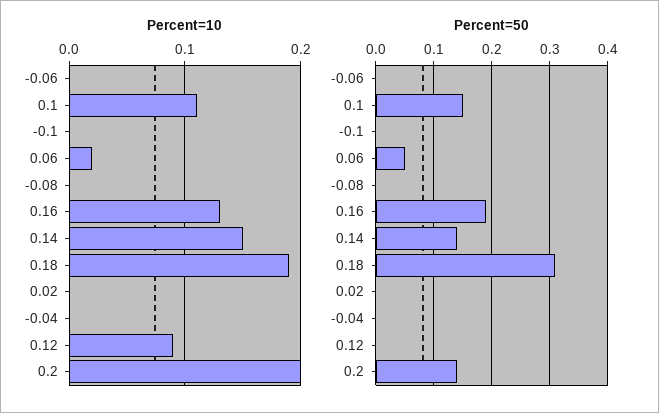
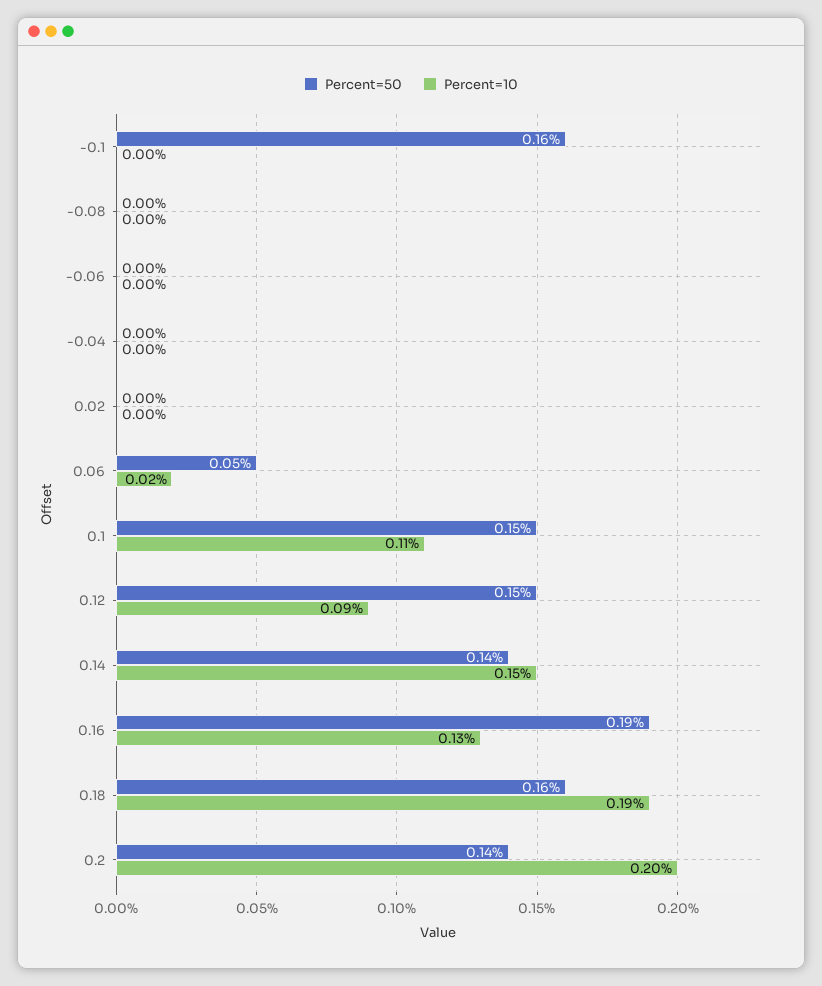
Percent=50, -0.1: 0 -> 0.16
Percent=50, 0.18: 0.3 -> 0.16
Percent=50, 0.12: 0 -> 0.15

